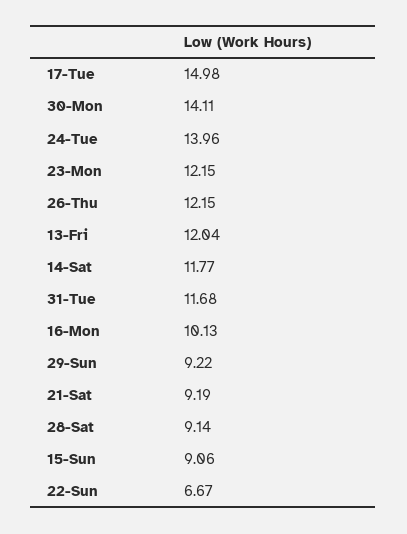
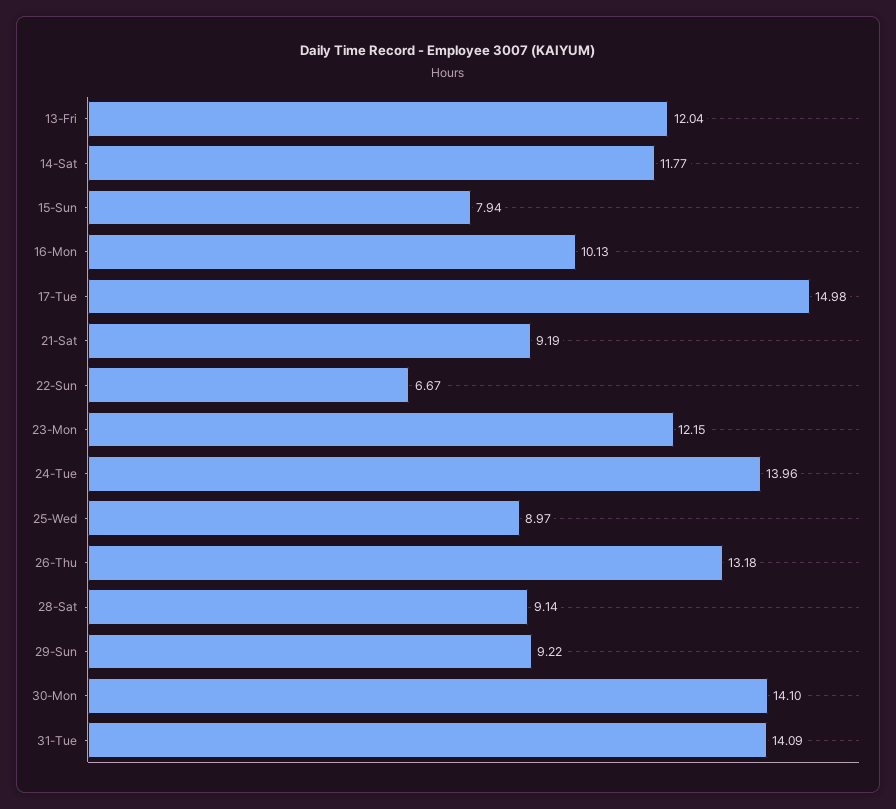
30-Mon: 14.11 -> 14.1
26-Thu: 12.15 -> 13.18
31-Tue: 11.68 -> 14.09
15-Sun: 9.06 -> 7.94
25-Wed: none -> 8.97

